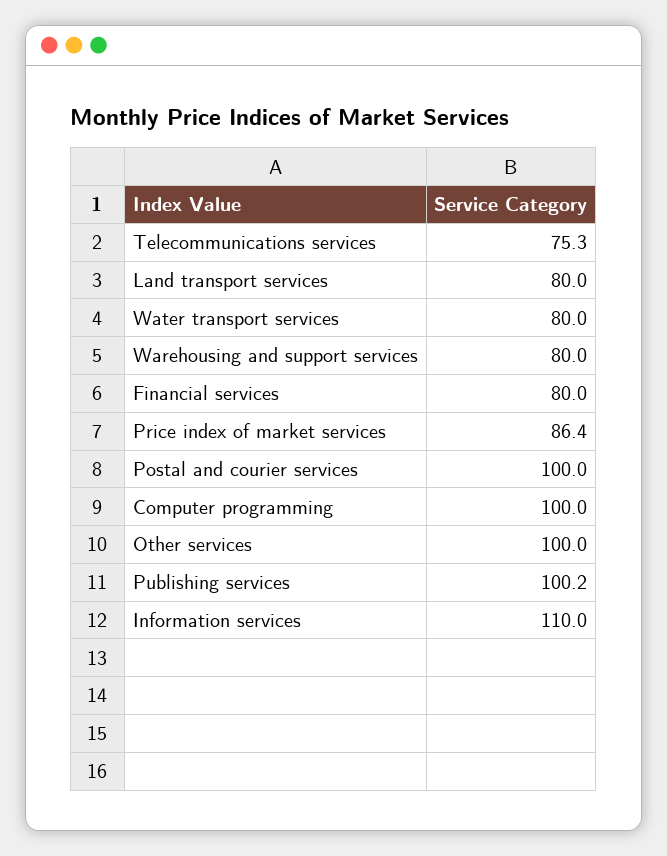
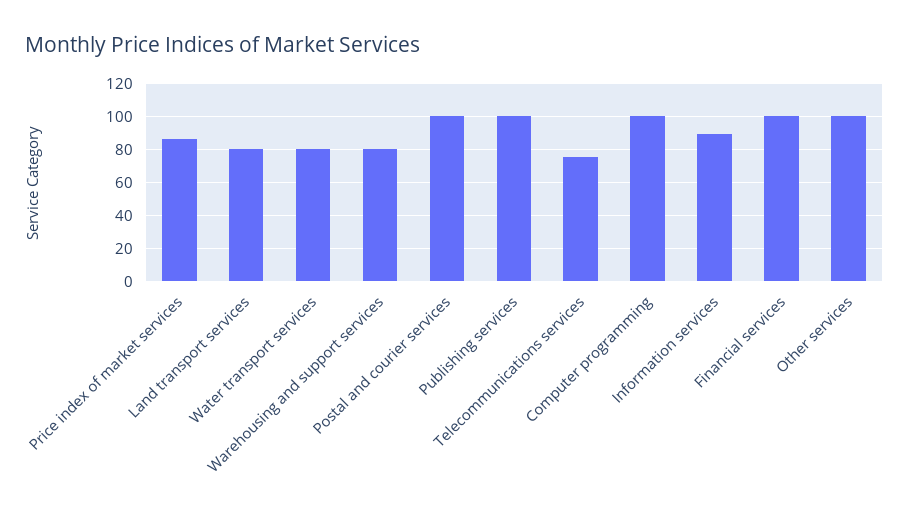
Financial services: 80 -> 100
Information services: 110 -> 90

